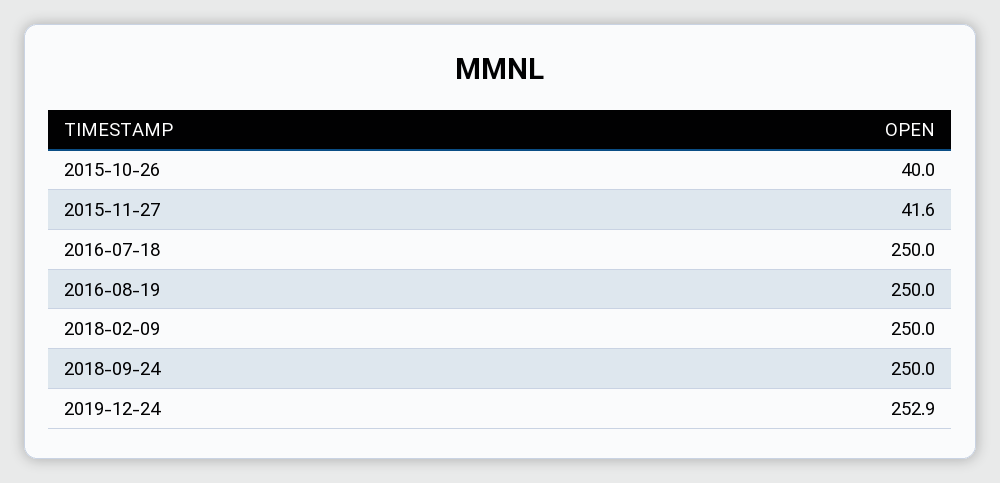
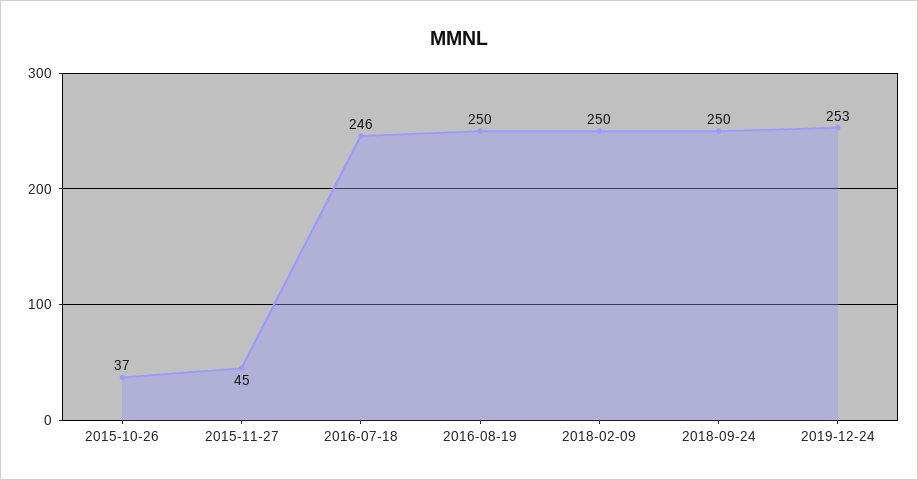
2015-10-26: 40 -> 37
2015-11-27: 41.6 -> 45
2016-07-18: 250 -> 246

